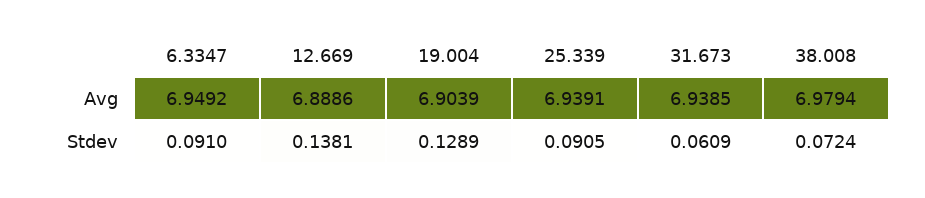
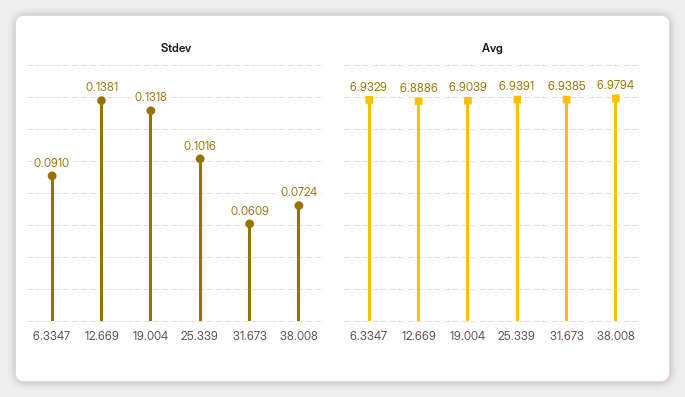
Avg, 6.3347: 6.9492 -> 6.9329
Stdev, 19.004: 0.1289 -> 0.1318
Stdev, 25.339: 0.0905 -> 0.1016

